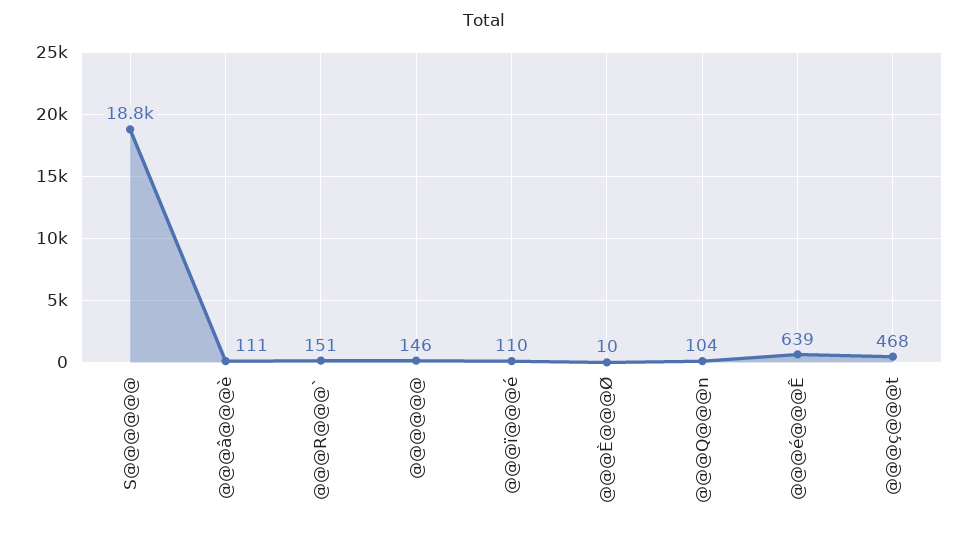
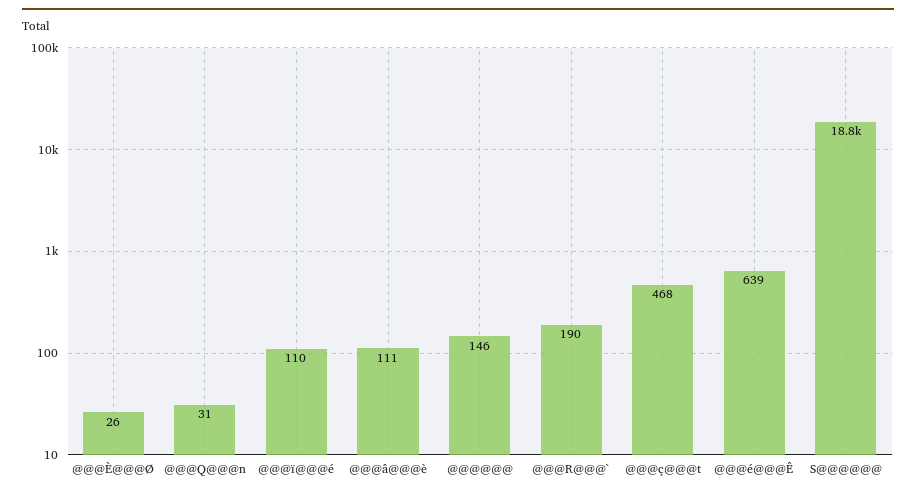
@@@R@@@`: 151 -> 190
@@@È@@@Ø: 10 -> 26
@@@Q@@@n: 104 -> 31

